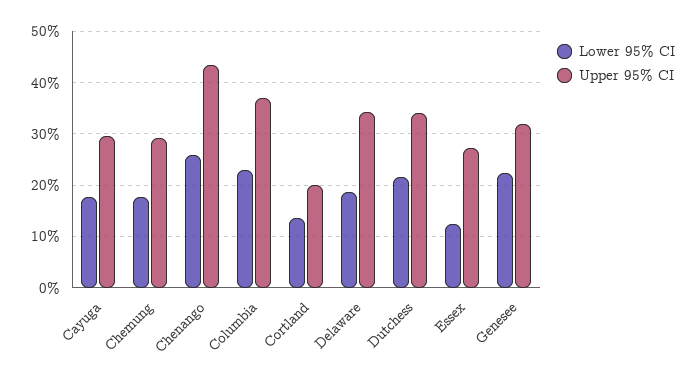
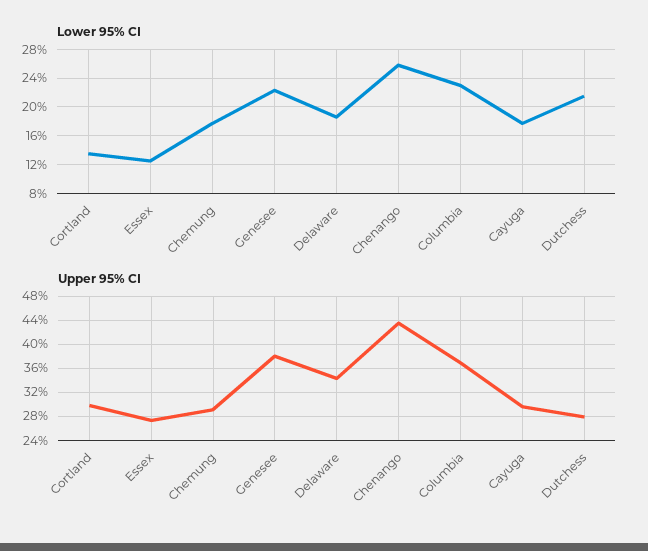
Upper 95% CI, Cortland: 20 -> 30
Upper 95% CI, Dutchess: 34 -> 28
Upper 95% CI, Genesee: 32 -> 38

